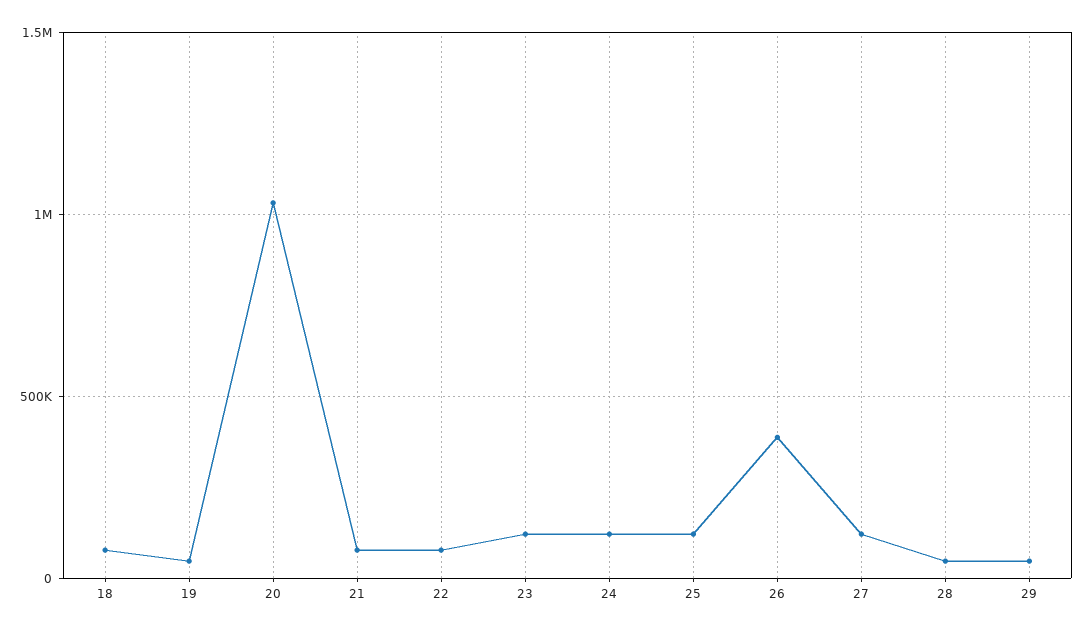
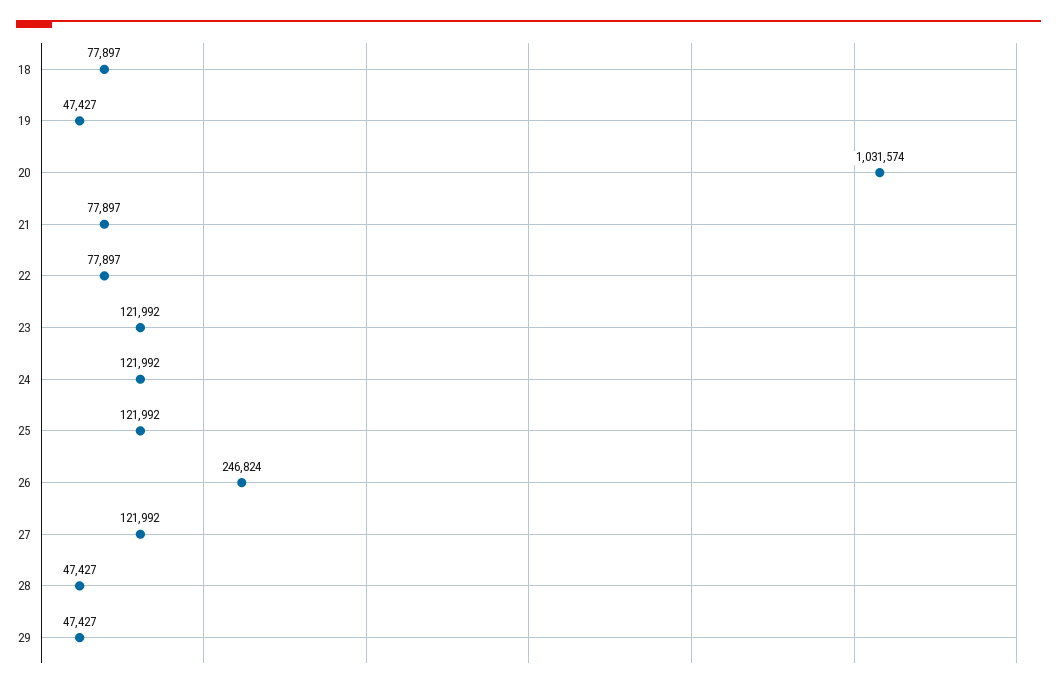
26: 400000 -> 246824

